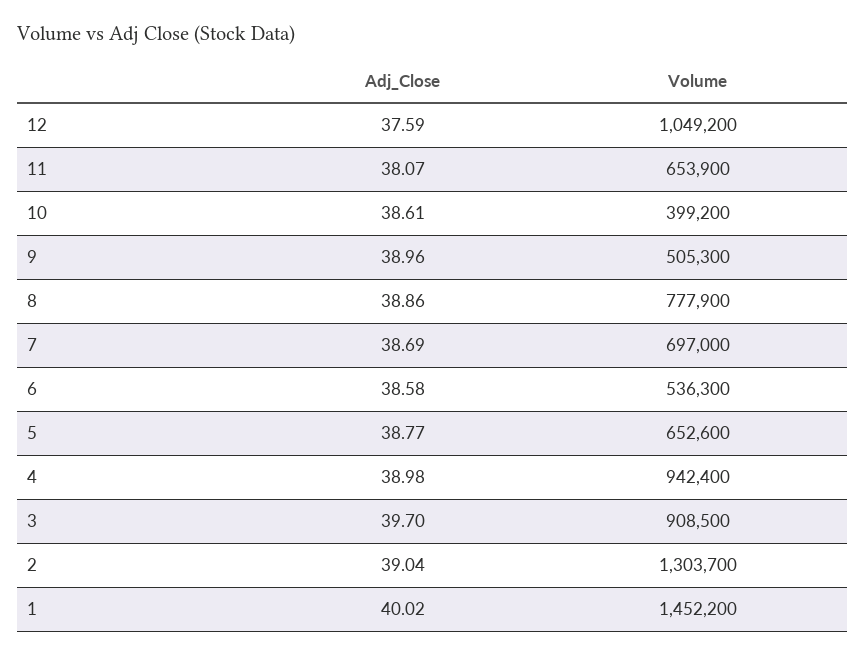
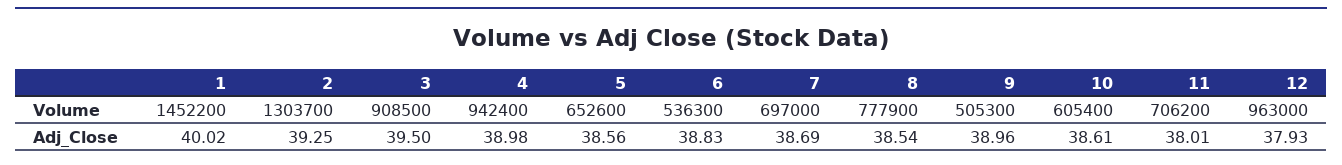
Adj_Close, 12: 37.59 -> 37.93
Volume, 12: 1049200 -> 963000
Adj_Close, 11: 38.07 -> 38.01
Volume, 11: 653900 -> 706200
Volume, 10: 399200 -> 605400
Adj_Close, 8: 38.86 -> 38.54
Adj_Close, 6: 38.58 -> 38.83
Adj_Close, 5: 38.77 -> 38.56
Adj_Close, 3: 39.7 -> 39.5
Adj_Close, 2: 39.04 -> 39.25

